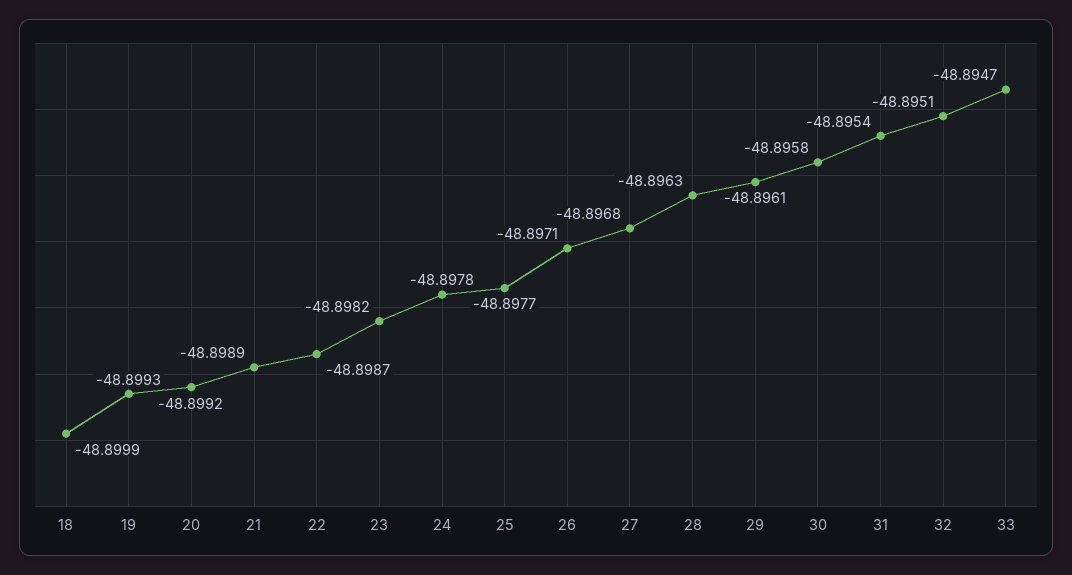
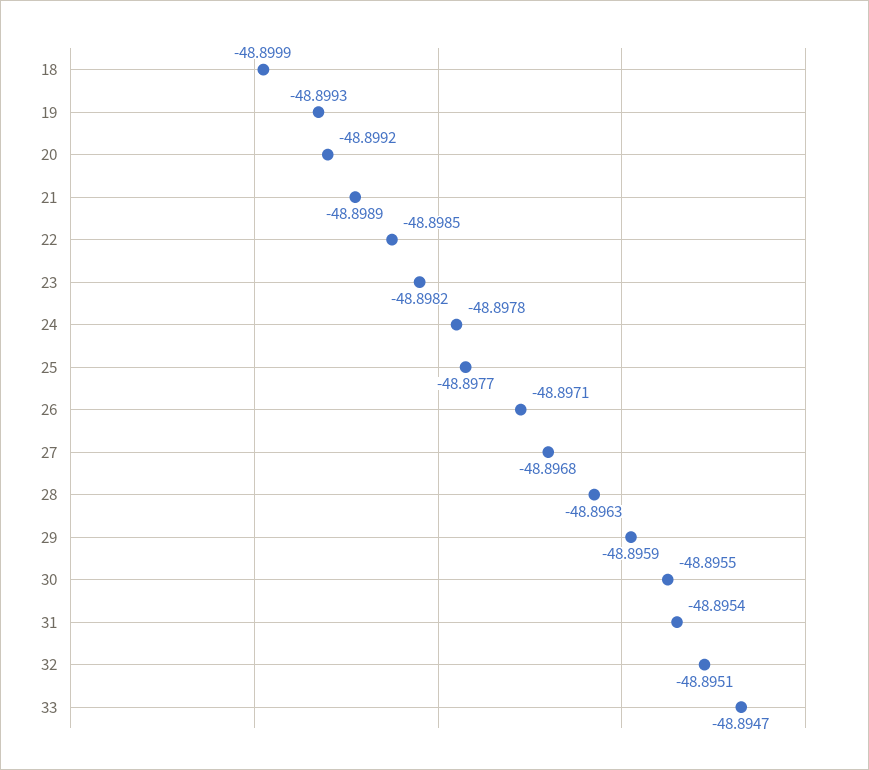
22: -48.8987 -> -48.8985
29: -48.8961 -> -48.8959
30: -48.8958 -> -48.8955

